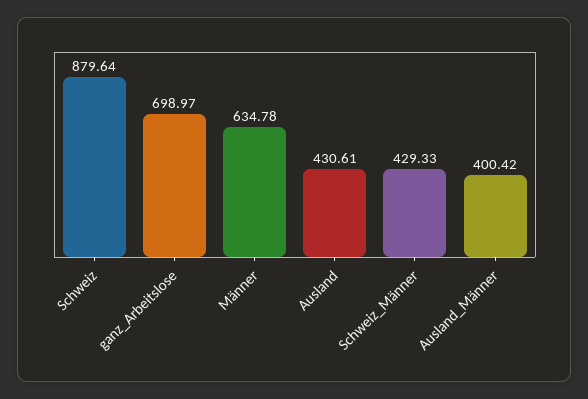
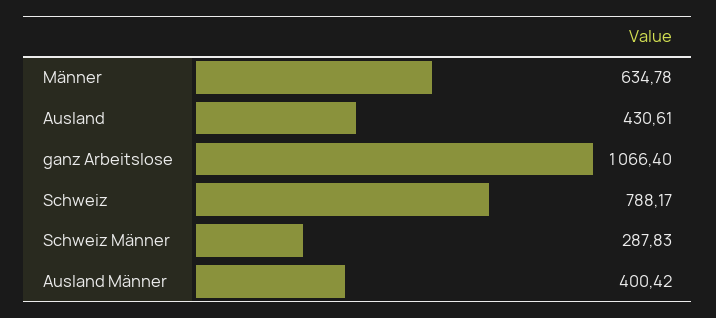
Schweiz: 879.64 -> 788.17
ganz_Arbeitslose: 698.97 -> 1066.4
Schweiz_Männer: 429.33 -> 287.83

